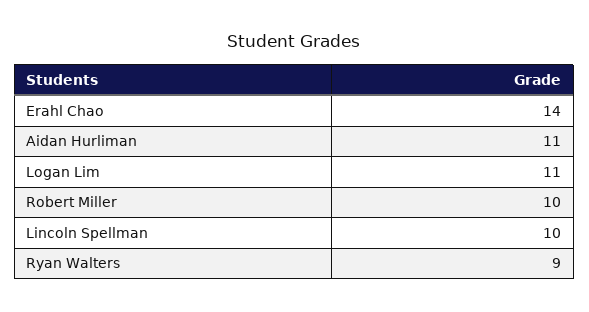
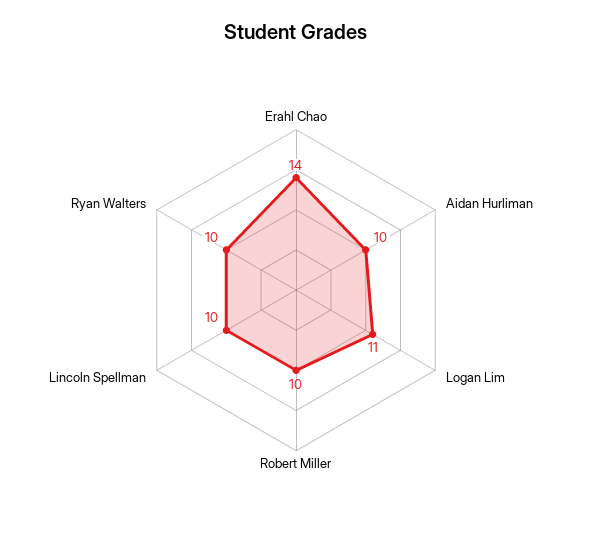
Aidan Hurliman: 11 -> 10
Ryan Walters: 9 -> 10

